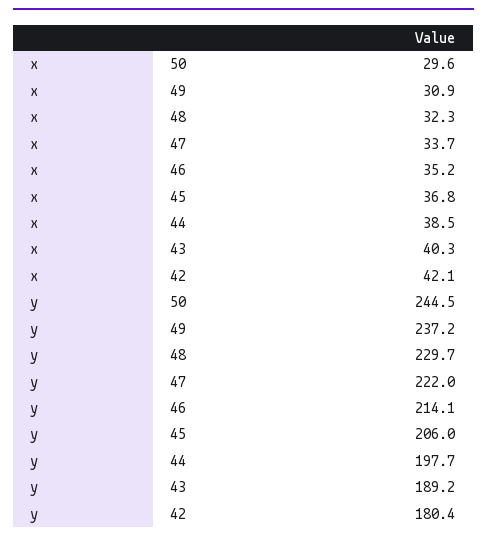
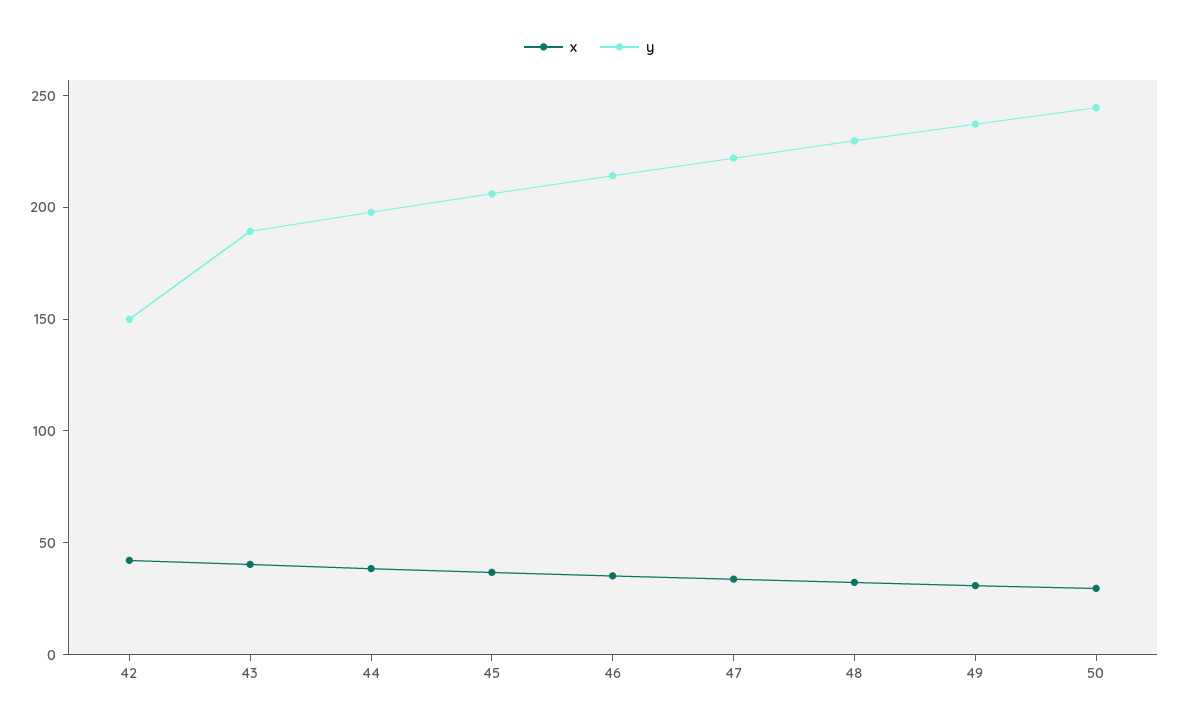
y, 42: 180.4 -> 150

